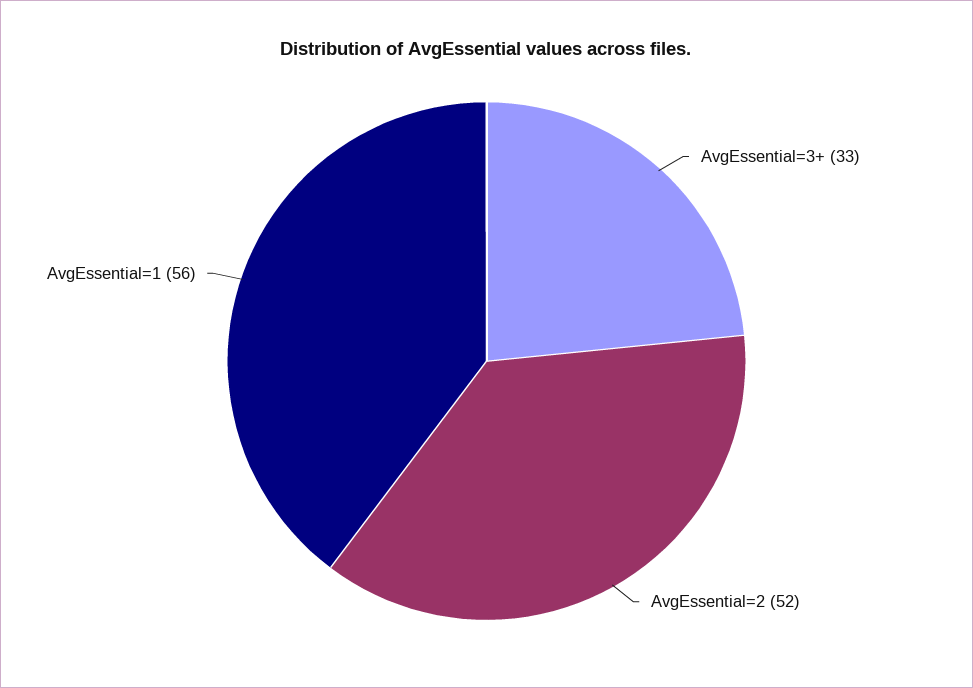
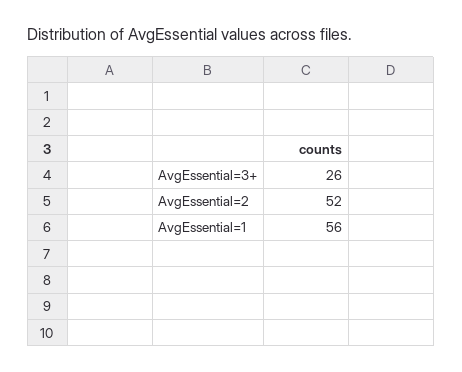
AvgEssential=3+: 33 -> 26

